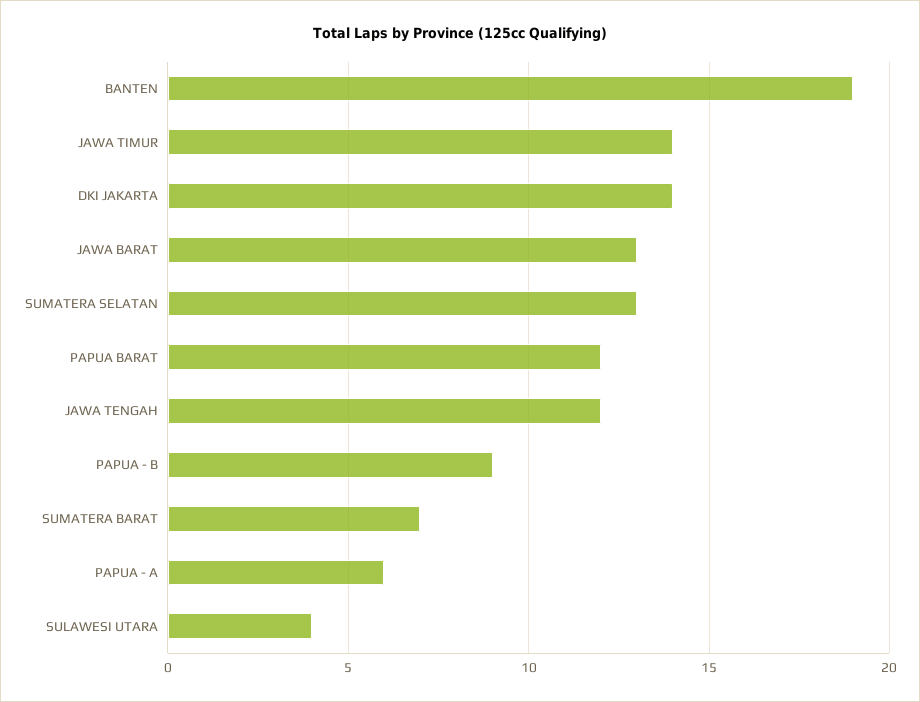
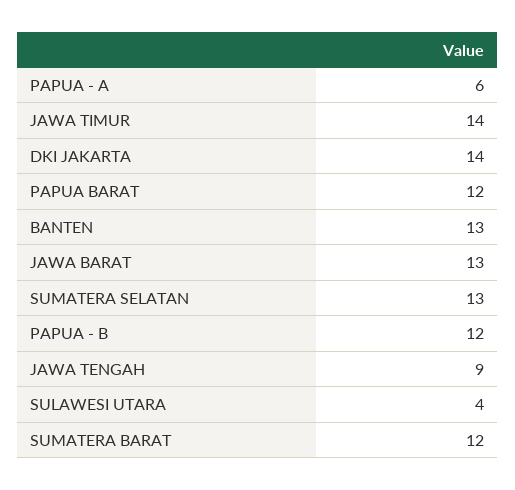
BANTEN: 19 -> 13
JAWA TENGAH: 12 -> 9
PAPUA - B: 9 -> 12
SUMATERA BARAT: 7 -> 12

